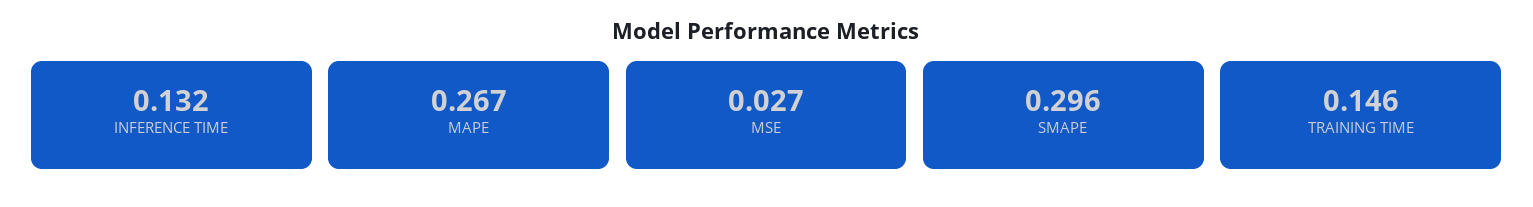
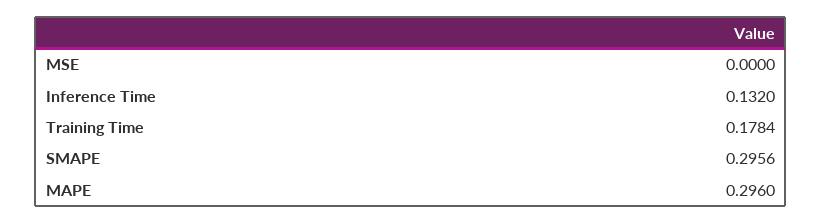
MAPE: 0.267 -> 0.296
MSE: 0.027 -> 0
TRAINING TIME: 0.146 -> 0.1784

